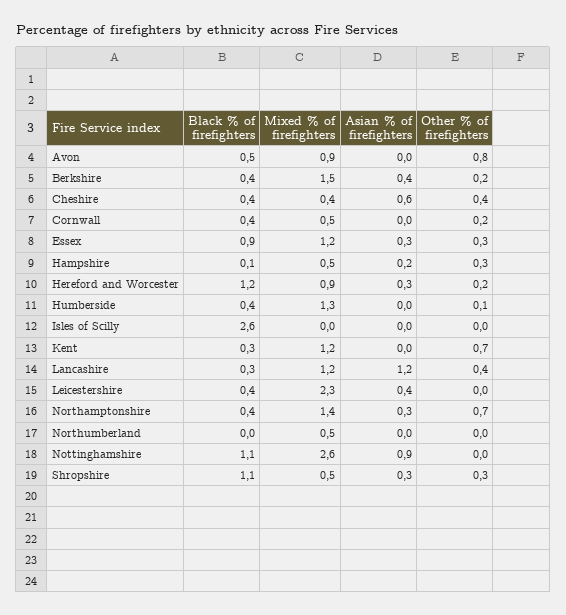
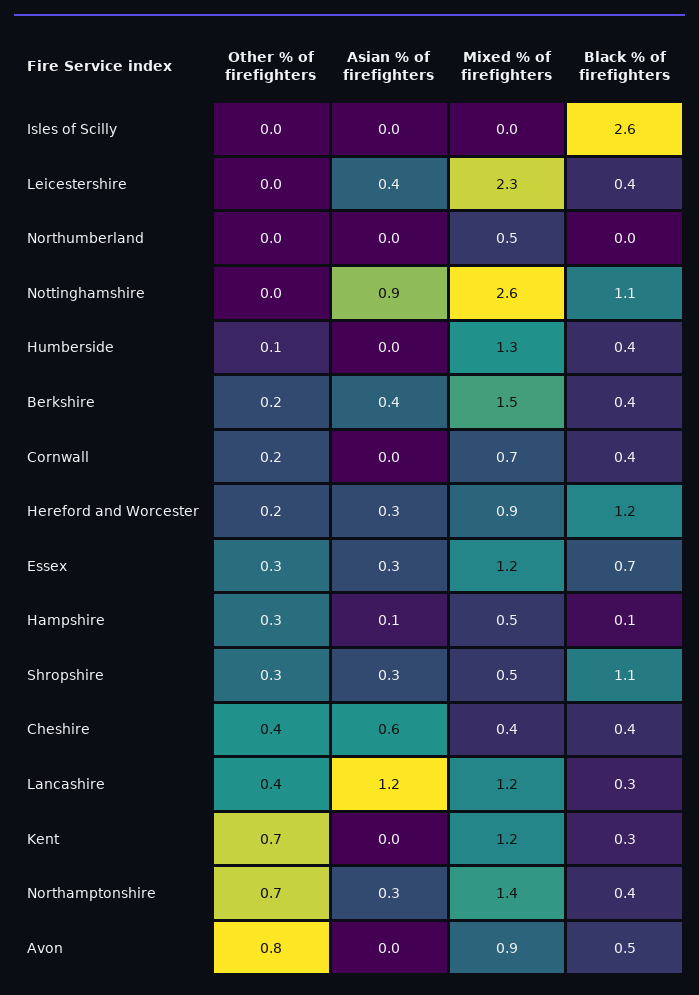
Mixed % of firefighters, Cornwall: 0.5 -> 0.7
Black % of firefighters, Essex: 0.9 -> 0.7
Asian % of firefighters, Hampshire: 0.2 -> 0.1

